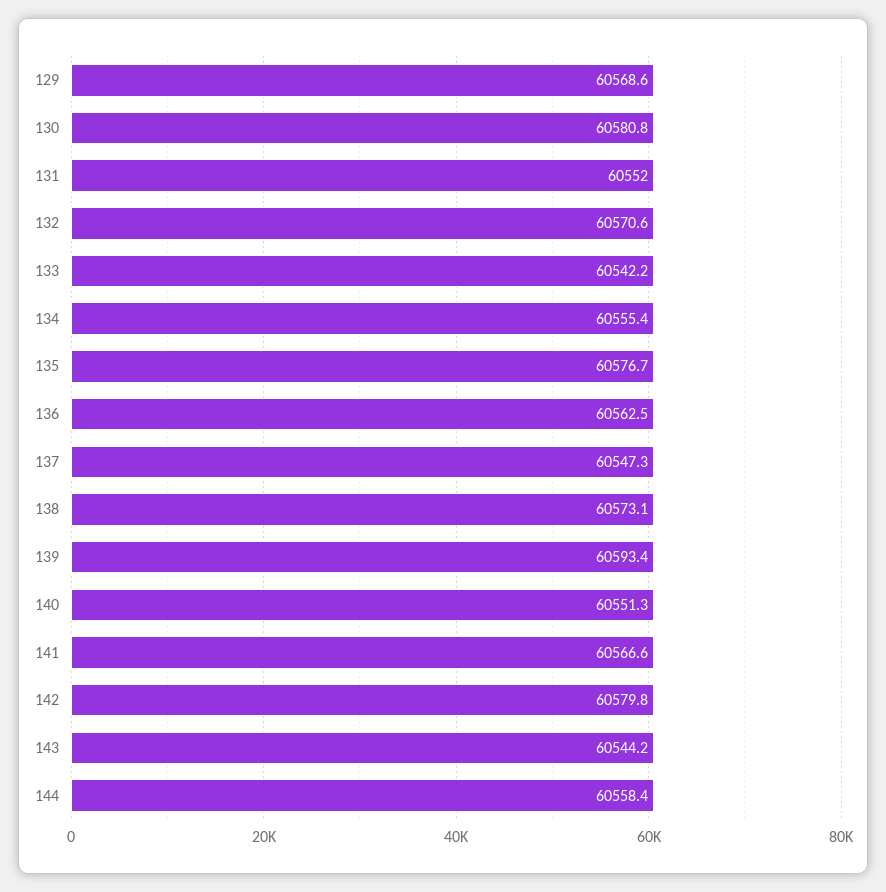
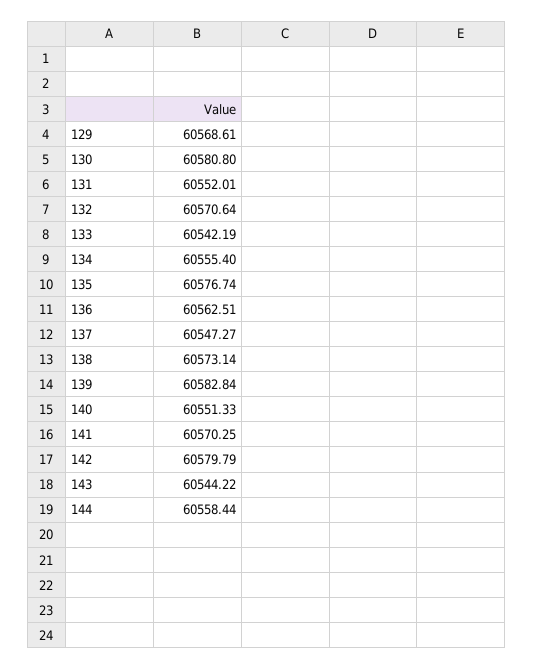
139: 60593.4 -> 60582.84
141: 60566.6 -> 60570.25

